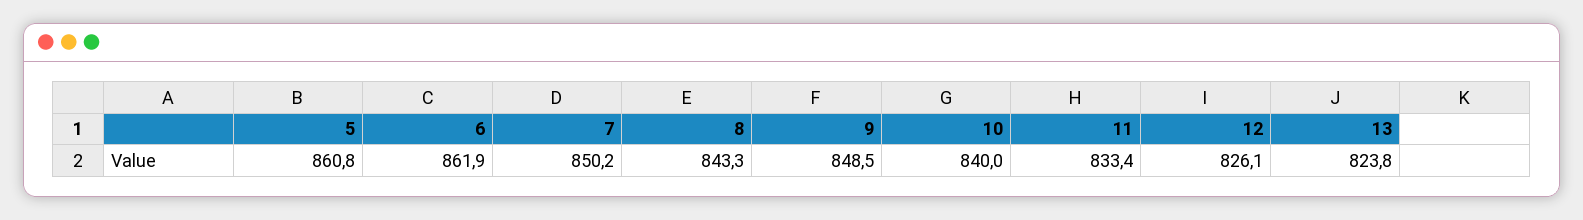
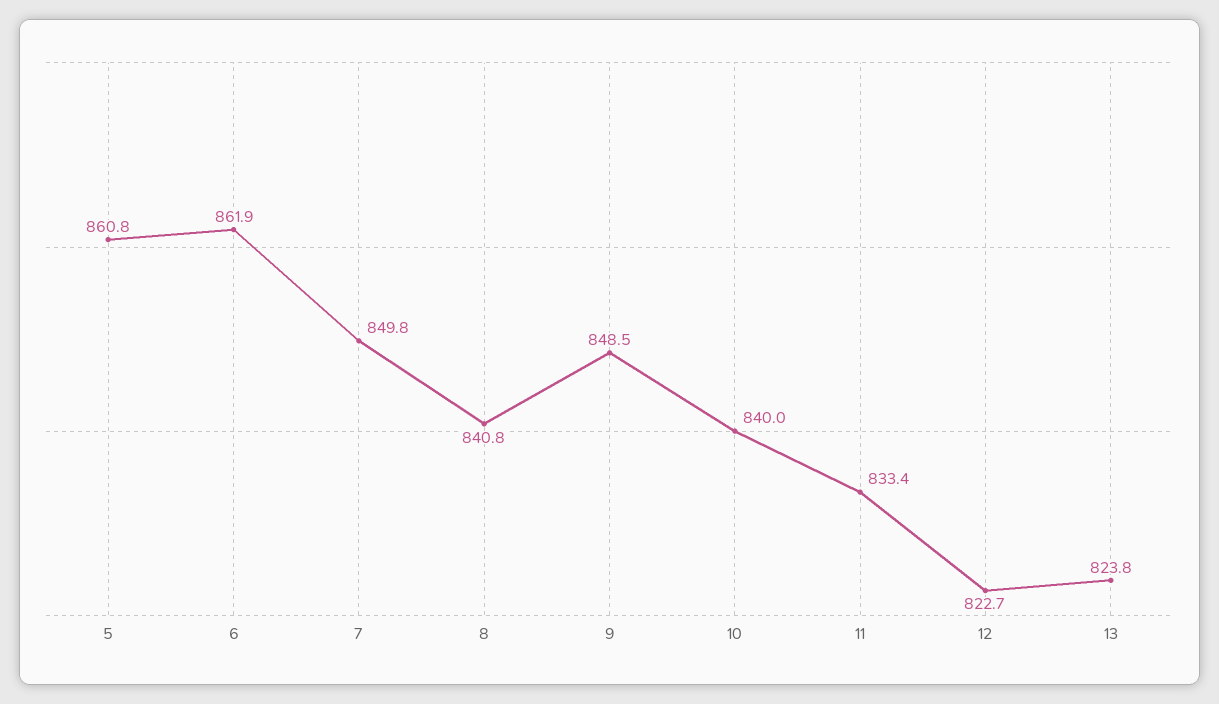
7: 850.2 -> 849.8
8: 843.3 -> 840.8
12: 826.1 -> 822.7

